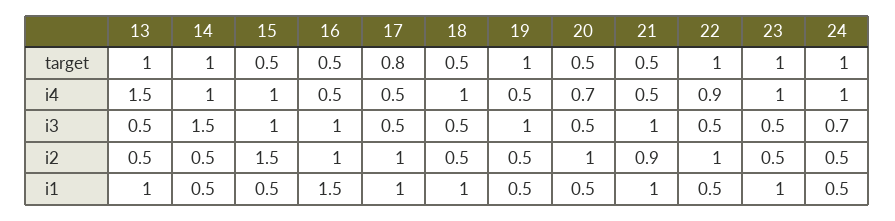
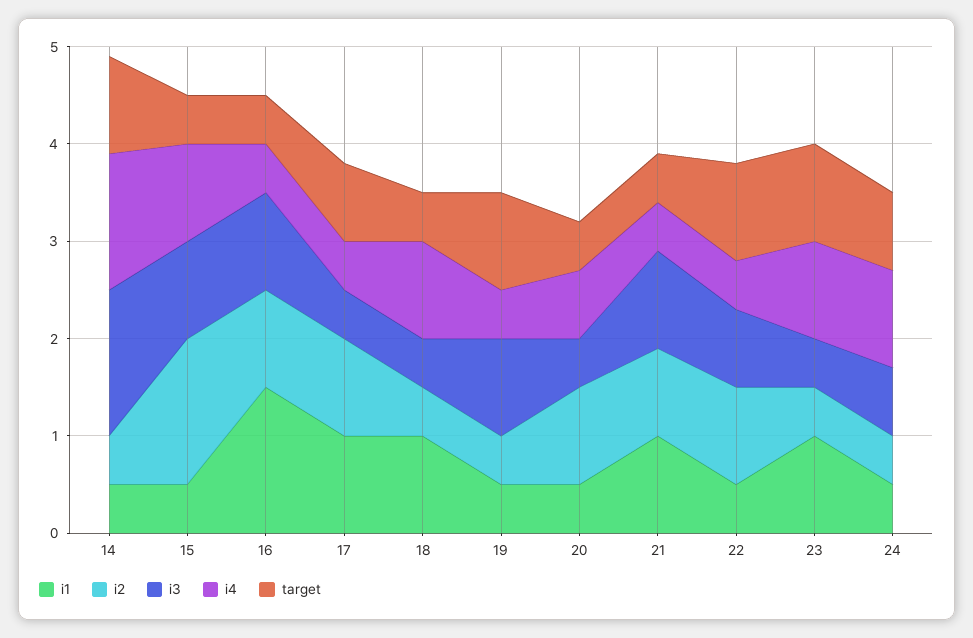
target, 13: 1 -> none
target, 24: 1 -> 0.8
i4, 13: 1.5 -> none
i4, 14: 1 -> 1.4
i4, 22: 0.9 -> 0.5
i3, 13: 0.5 -> none
i3, 22: 0.5 -> 0.8
i2, 13: 0.5 -> none
i1, 13: 1 -> none

